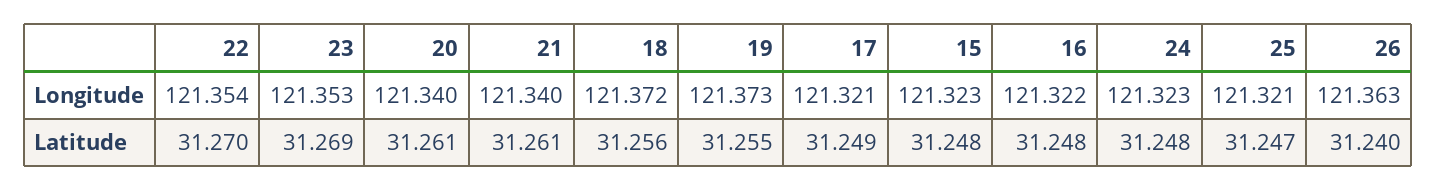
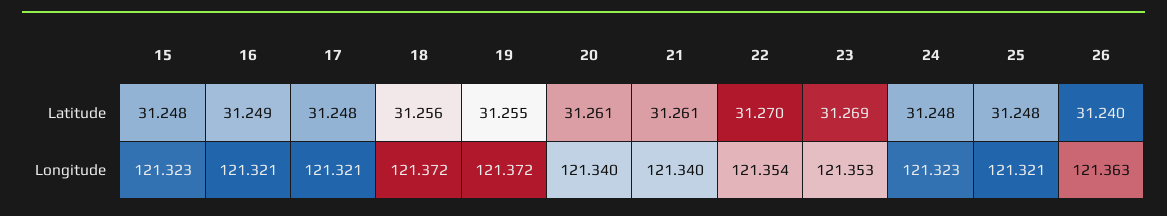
19, Longitude: 121.373 -> 121.372
16, Longitude: 121.322 -> 121.321
17, Latitude: 31.249 -> 31.248
16, Latitude: 31.248 -> 31.249
25, Latitude: 31.247 -> 31.248

